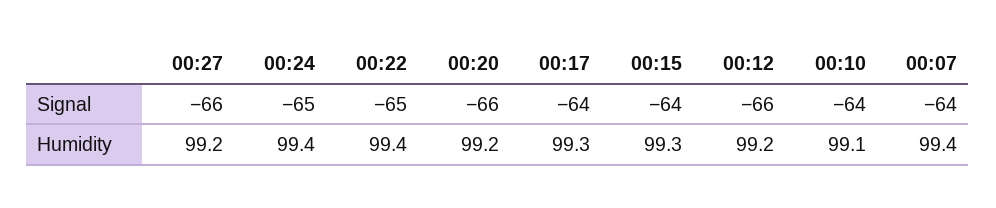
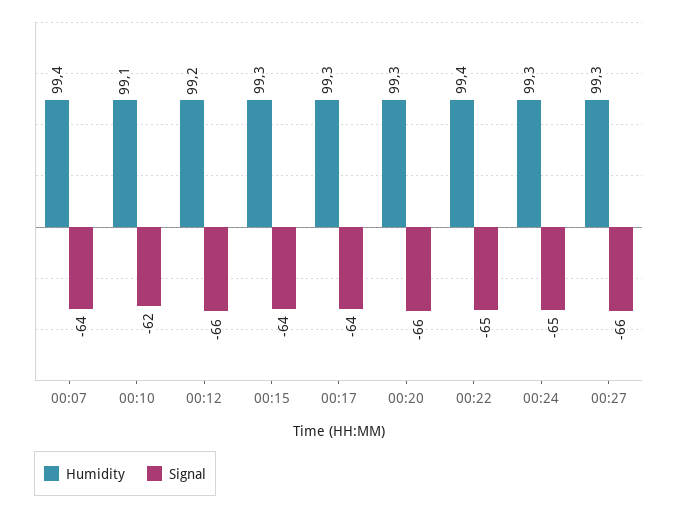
Signal, 00:10: -64 -> -62
Humidity, 00:27: 99.2 -> 99.3
Humidity, 00:24: 99.4 -> 99.3
Humidity, 00:20: 99.2 -> 99.3

